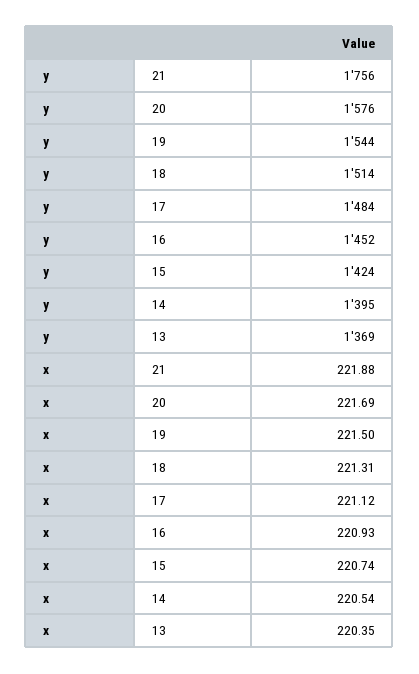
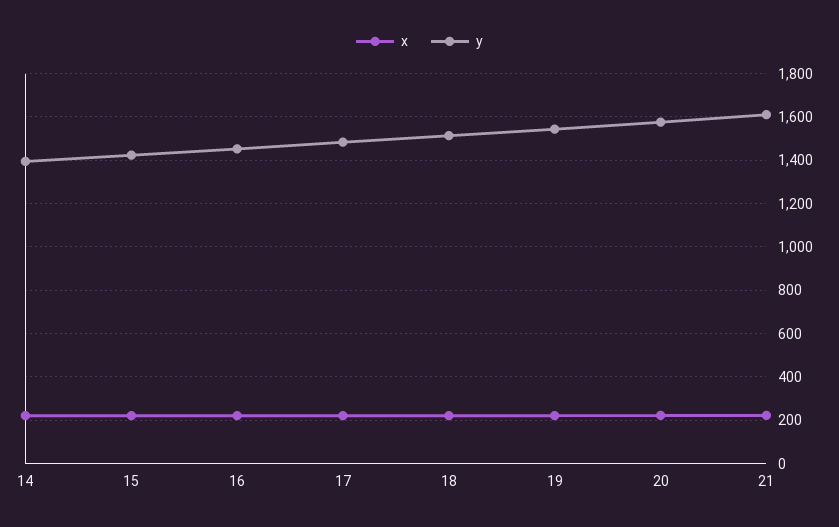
y, 21: 1756 -> 1600
y, 13: 1369 -> none
x, 13: 220.35 -> none

